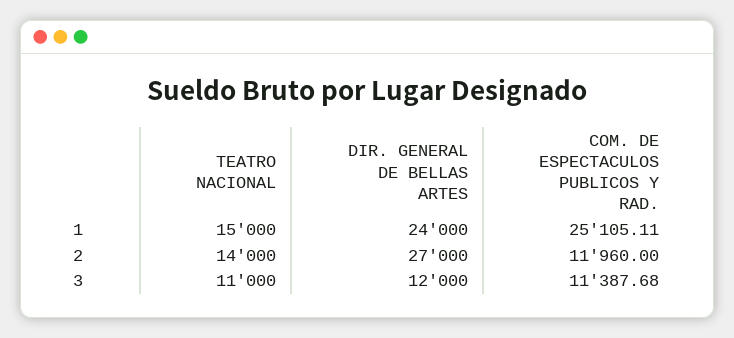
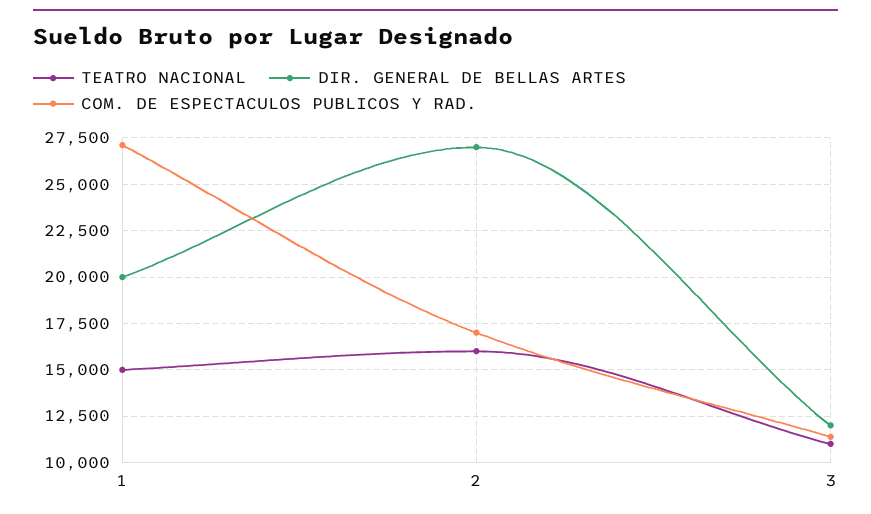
DIR. GENERAL DE BELLAS ARTES, 1: 24000 -> 20000
COM. DE ESPECTACULOS PUBLICOS Y RAD., 1: 25105.11 -> 27000
TEATRO NACIONAL, 2: 14000 -> 16000
COM. DE ESPECTACULOS PUBLICOS Y RAD., 2: 11960 -> 17000

